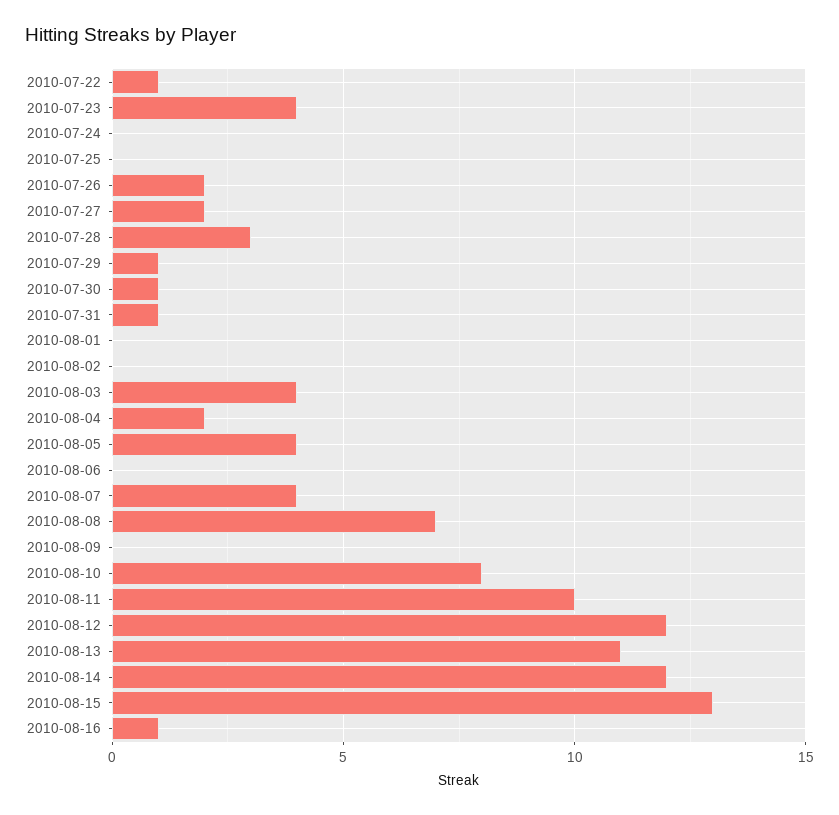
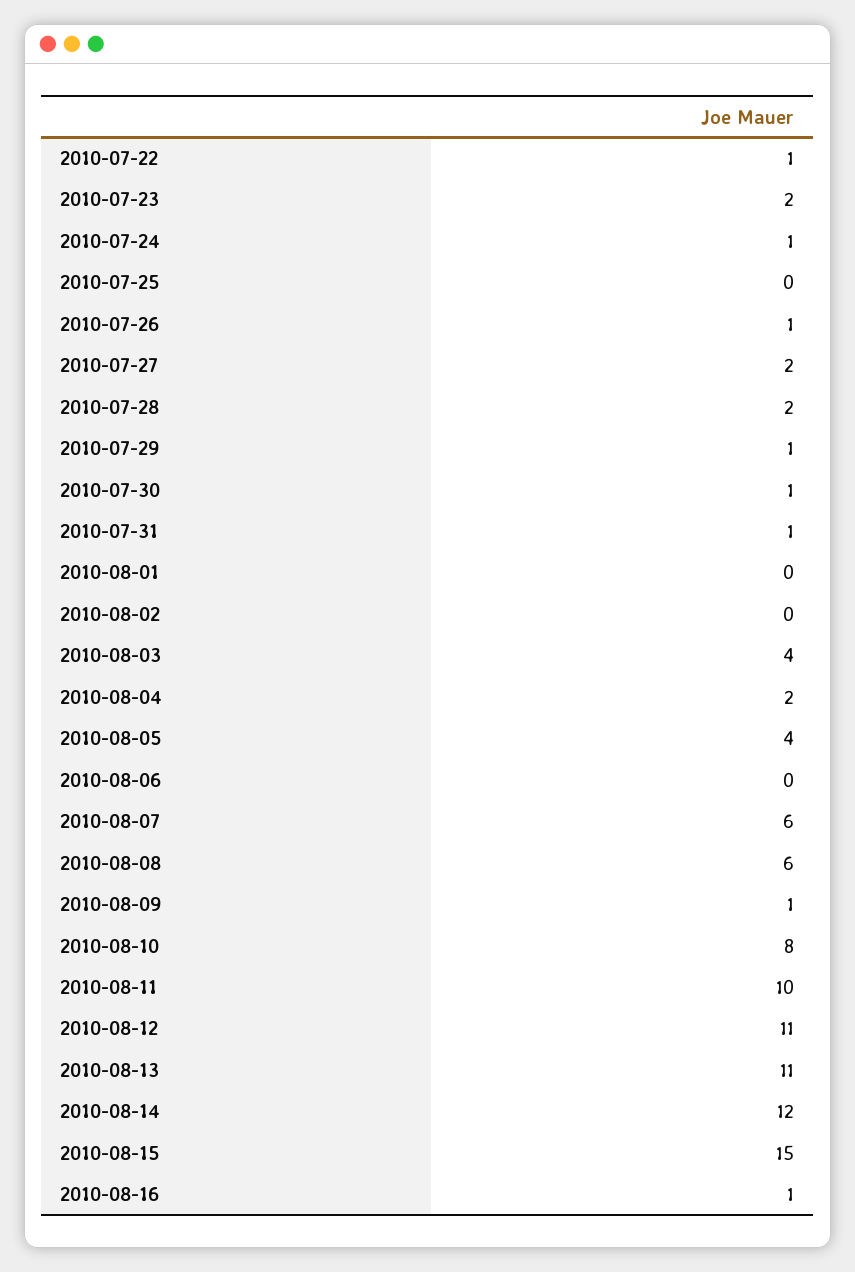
2010-07-23: 4 -> 2
2010-07-24: 0 -> 1
2010-07-26: 2 -> 1
2010-07-28: 3 -> 2
2010-08-07: 4 -> 6
2010-08-08: 7 -> 6
2010-08-09: 0 -> 1
2010-08-12: 12 -> 11
2010-08-15: 13 -> 15

